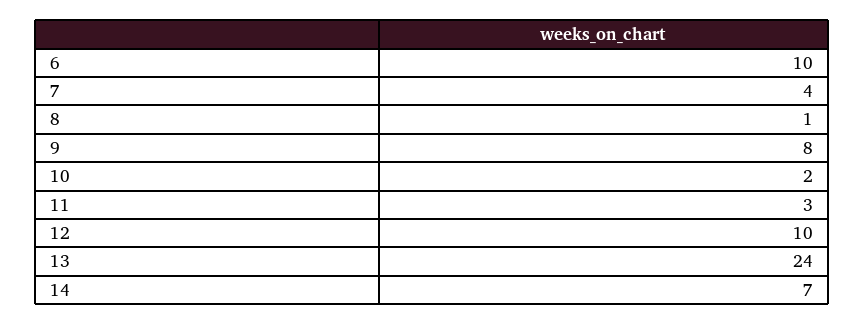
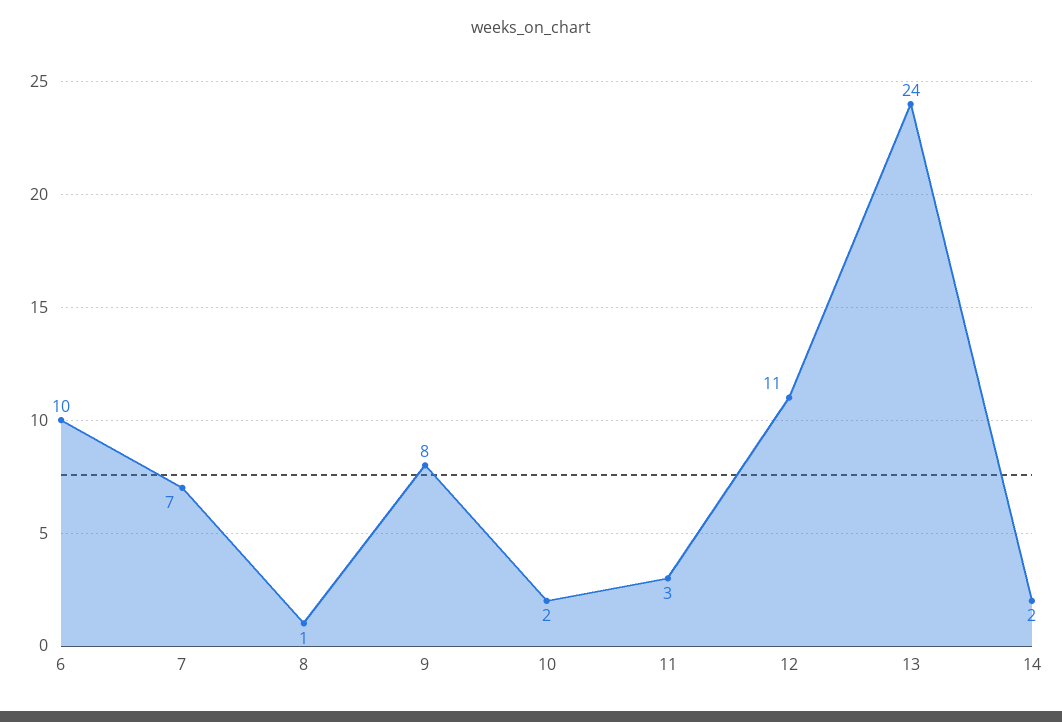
7: 4 -> 7
12: 10 -> 11
14: 7 -> 2

